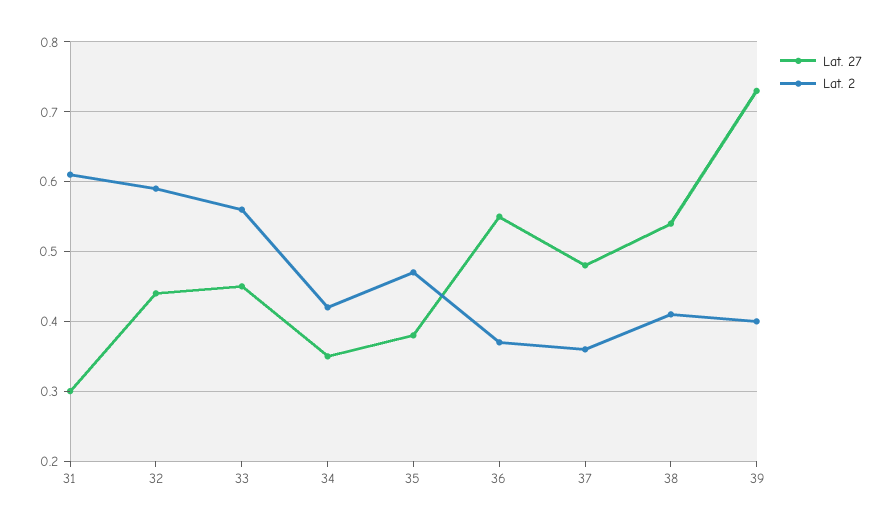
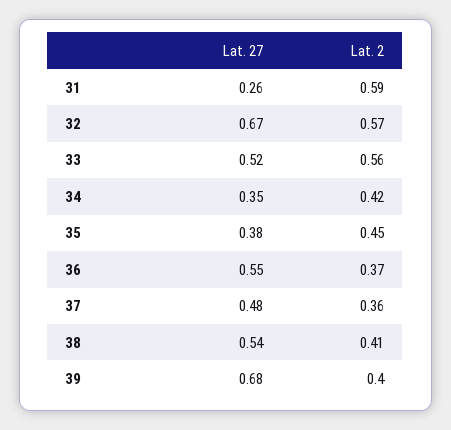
Lat. 27, 31: 0.3 -> 0.26
Lat. 2, 31: 0.61 -> 0.59
Lat. 27, 32: 0.44 -> 0.67
Lat. 2, 32: 0.59 -> 0.57
Lat. 27, 33: 0.45 -> 0.52
Lat. 2, 35: 0.47 -> 0.45
Lat. 27, 39: 0.73 -> 0.68

